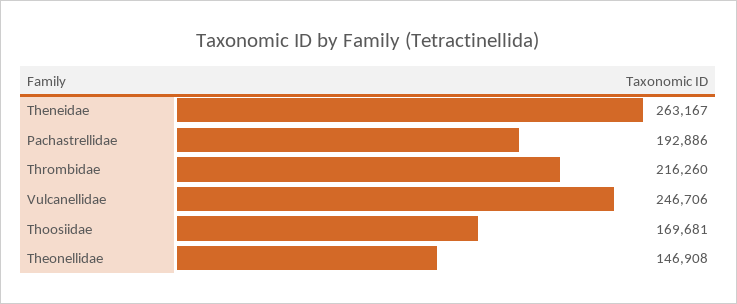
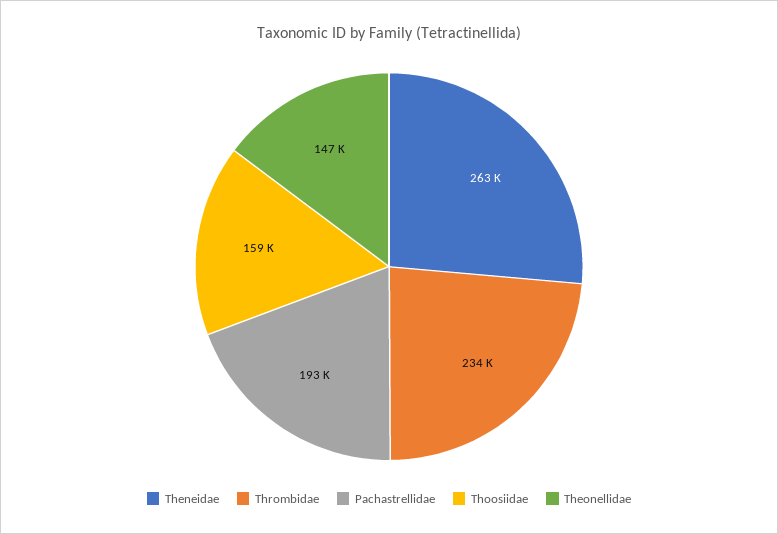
Thrombidae: 216260 -> 234000
Vulcanellidae: 246706 -> none
Thoosiidae: 169681 -> 159000

